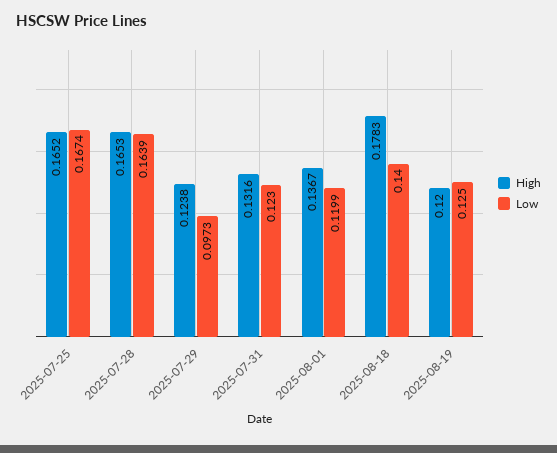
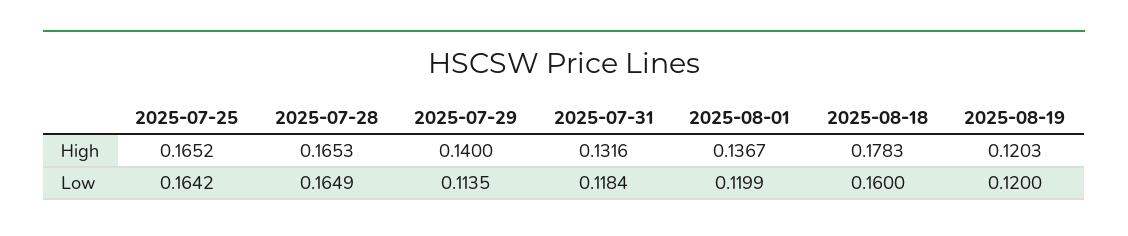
Low, 2025-07-25: 0.1674 -> 0.1642
Low, 2025-07-28: 0.1639 -> 0.1649
High, 2025-07-29: 0.1238 -> 0.14
Low, 2025-07-29: 0.0973 -> 0.1135
Low, 2025-07-31: 0.123 -> 0.1184
Low, 2025-08-18: 0.14 -> 0.16
High, 2025-08-19: 0.12 -> 0.1203
Low, 2025-08-19: 0.125 -> 0.12

